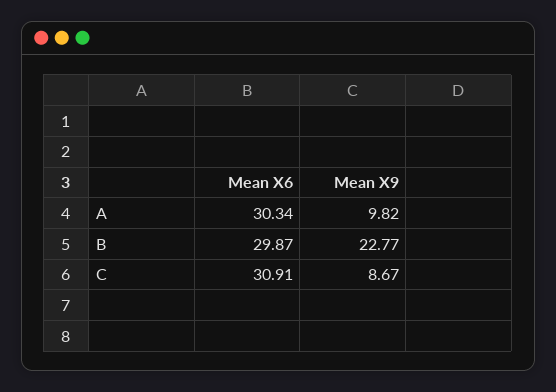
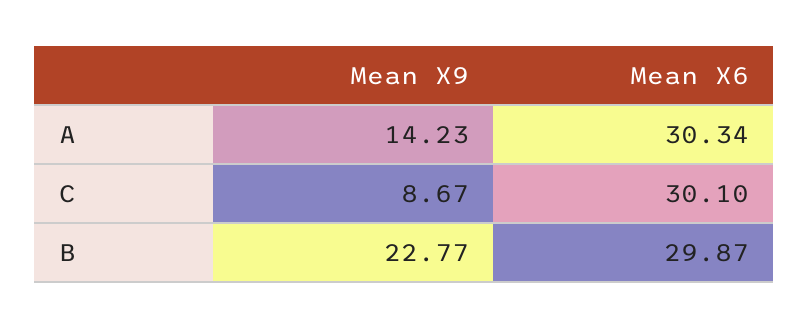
Mean X9, A: 9.82 -> 14.23
Mean X6, C: 30.91 -> 30.1

